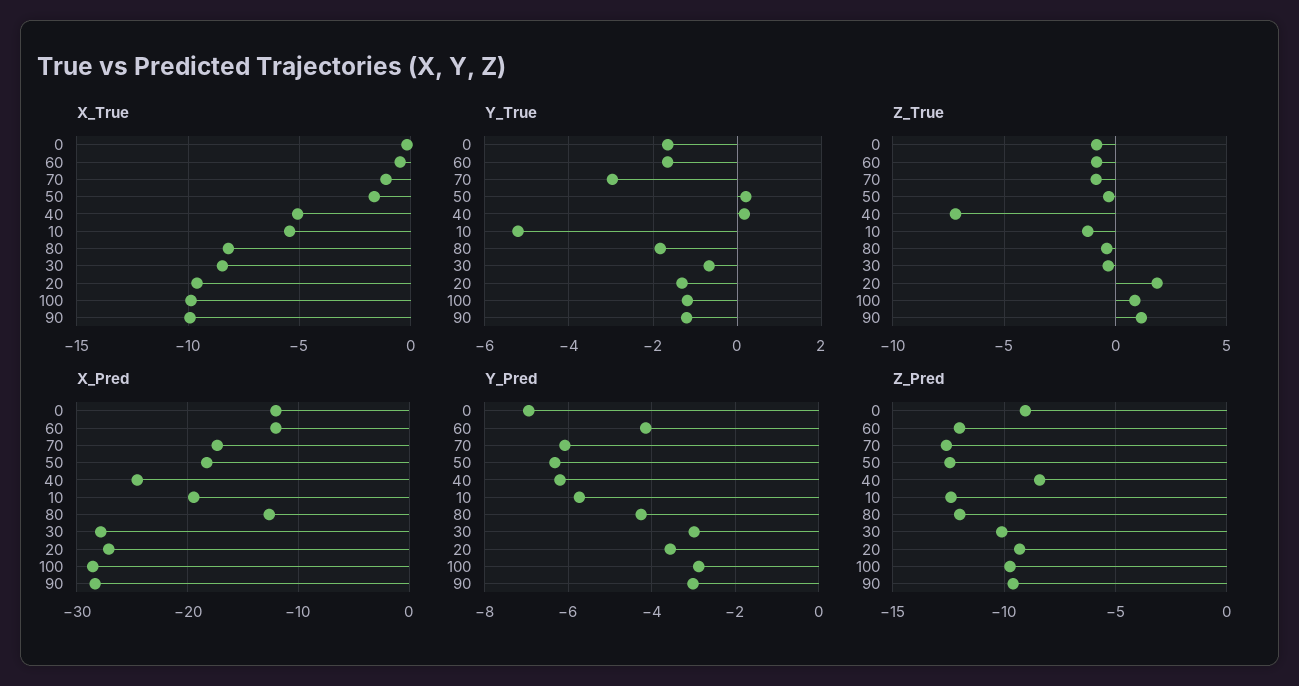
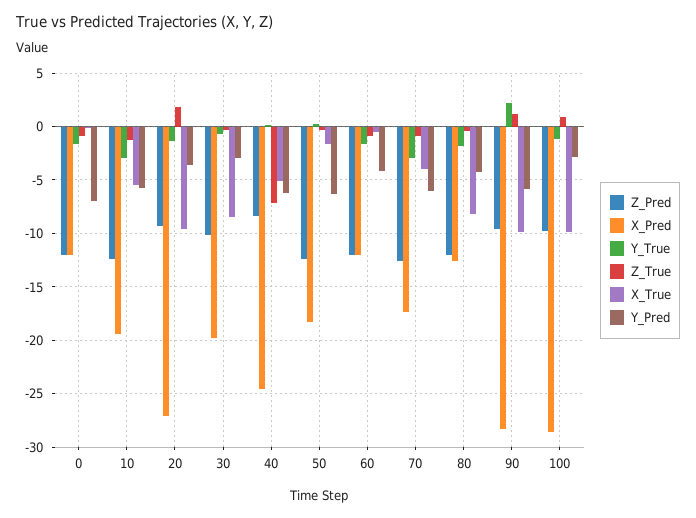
X_True, 70: -1 -> -4
Y_True, 10: -5.2 -> -3
Y_True, 90: -1.2 -> 2
X_Pred, 30: -28 -> -20
Y_Pred, 90: -3 -> -6
Z_Pred, 0: -9 -> -12

